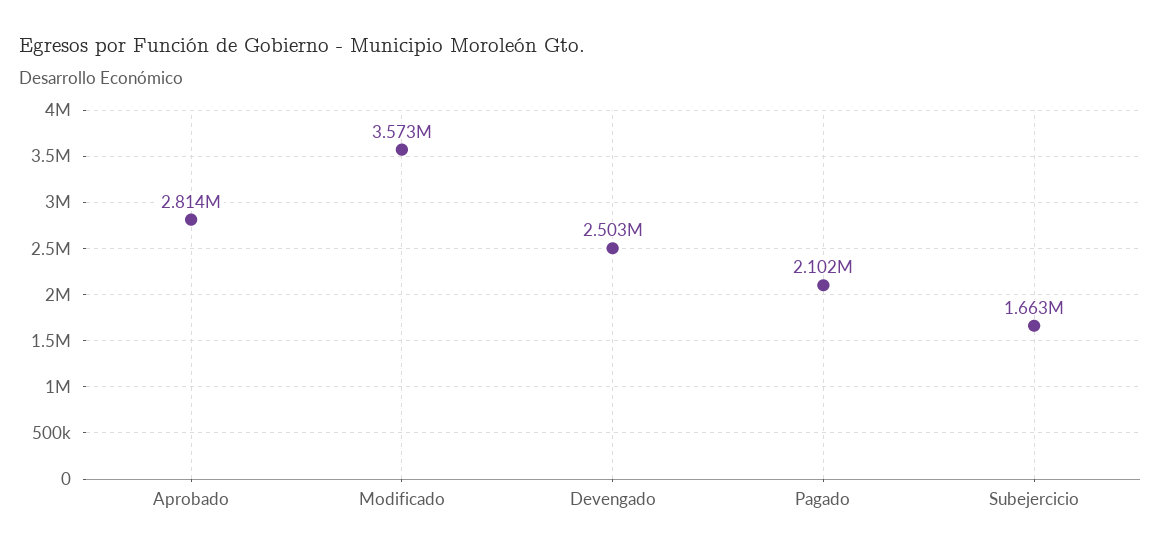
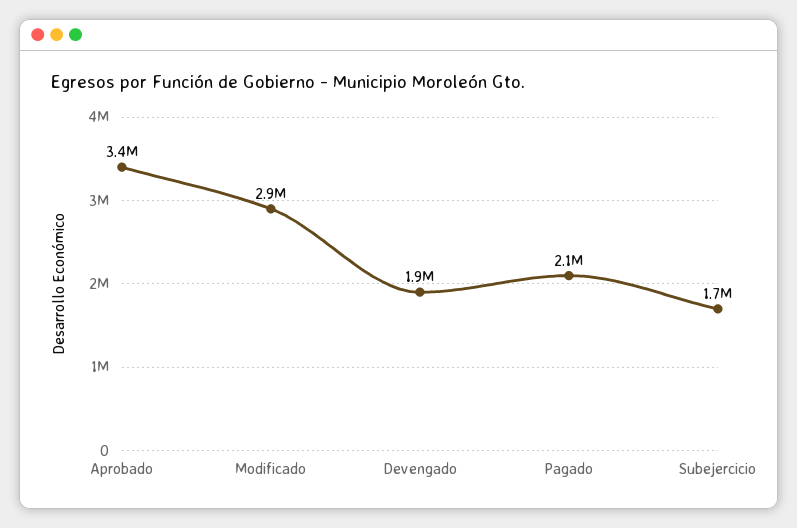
Aprobado: 2814000 -> 3400000
Modificado: 3573000 -> 2900000
Devengado: 2503000 -> 1900000

